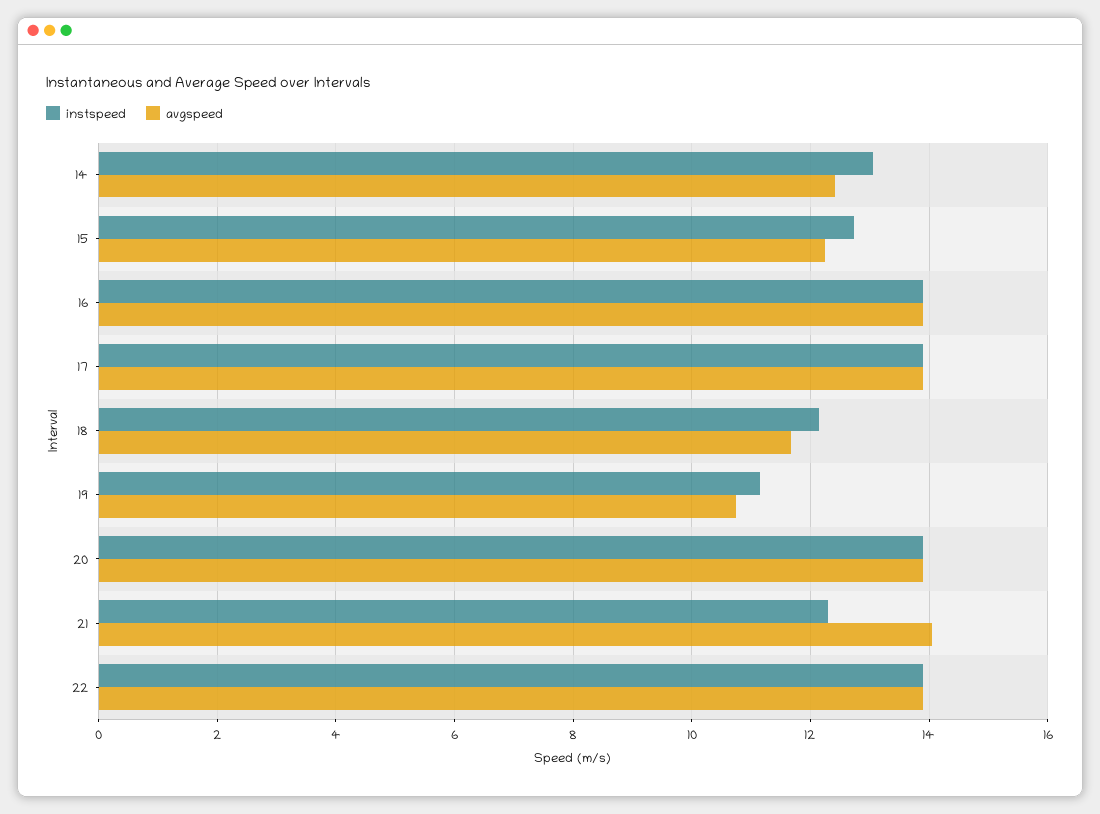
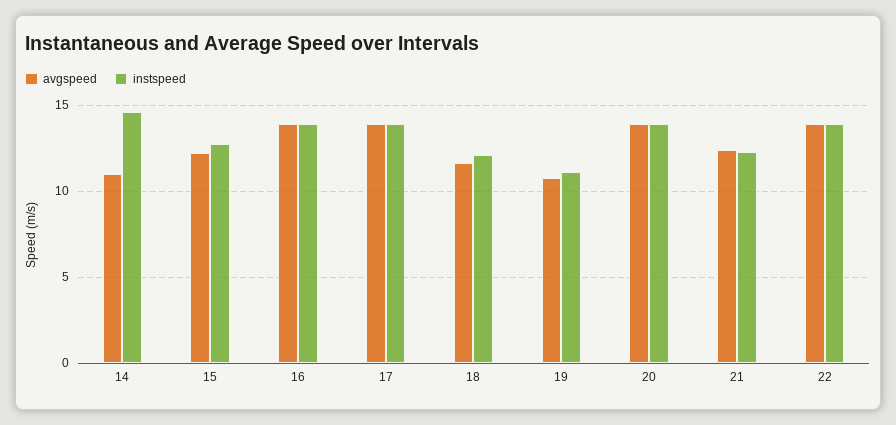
instspeed, 14: 13 -> 14.5
avgspeed, 14: 12.4 -> 11
avgspeed, 21: 14 -> 12.5

